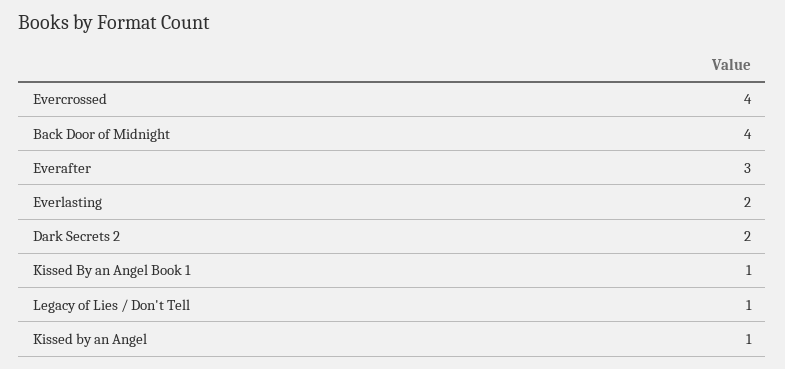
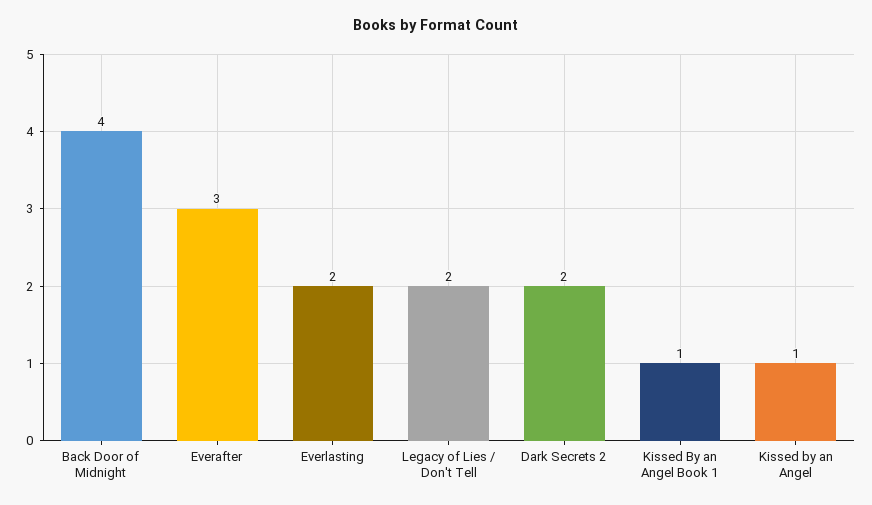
Evercrossed: 4 -> none
Legacy of Lies / Don't Tell: 1 -> 2

